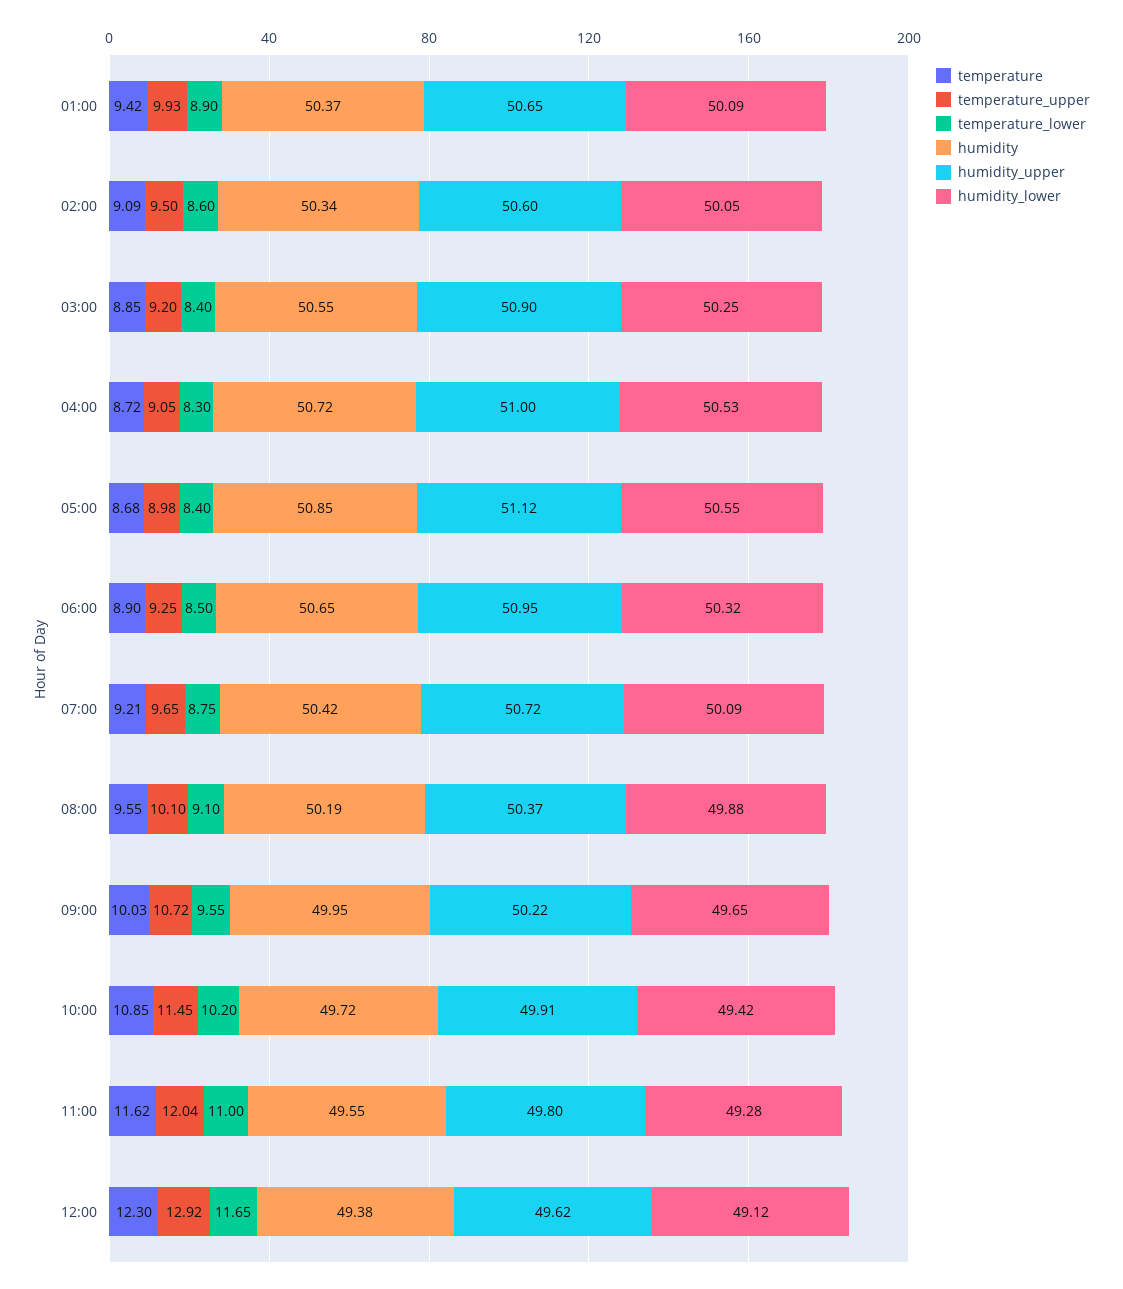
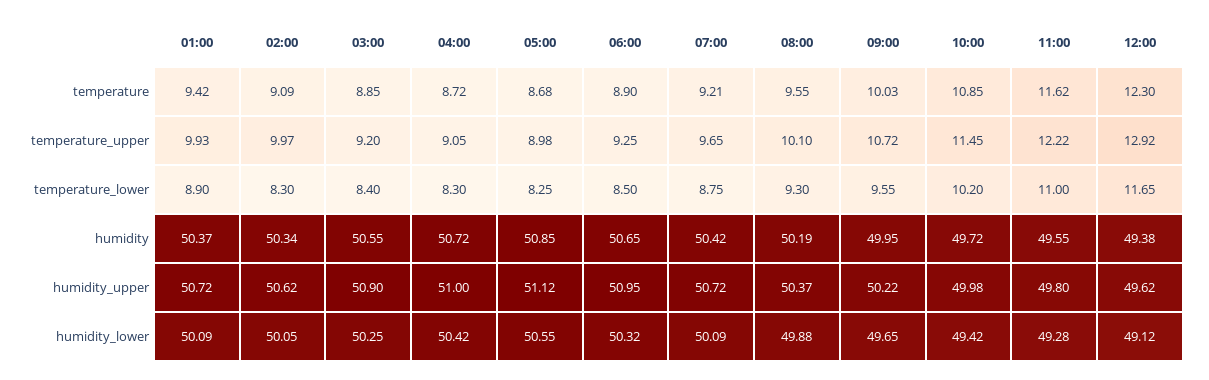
humidity_upper, 01:00: 50.65 -> 50.72
temperature_upper, 02:00: 9.5 -> 9.97
temperature_lower, 02:00: 8.6 -> 8.3
humidity_upper, 02:00: 50.6 -> 50.62
humidity_lower, 04:00: 50.53 -> 50.42
temperature_lower, 05:00: 8.4 -> 8.25
temperature_lower, 08:00: 9.1 -> 9.3
humidity_upper, 10:00: 49.91 -> 49.98
temperature_upper, 11:00: 12.04 -> 12.22

